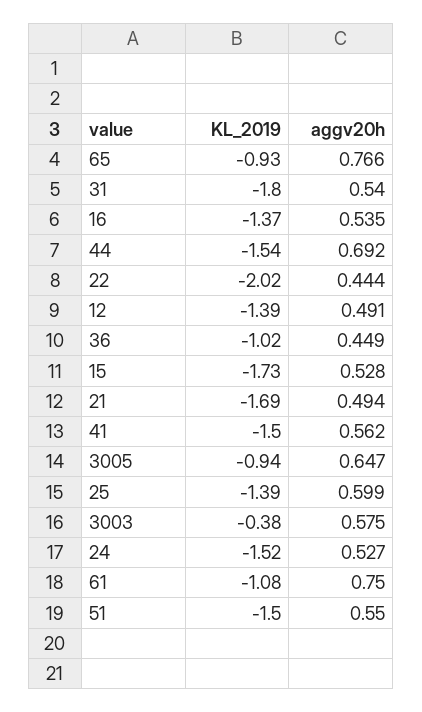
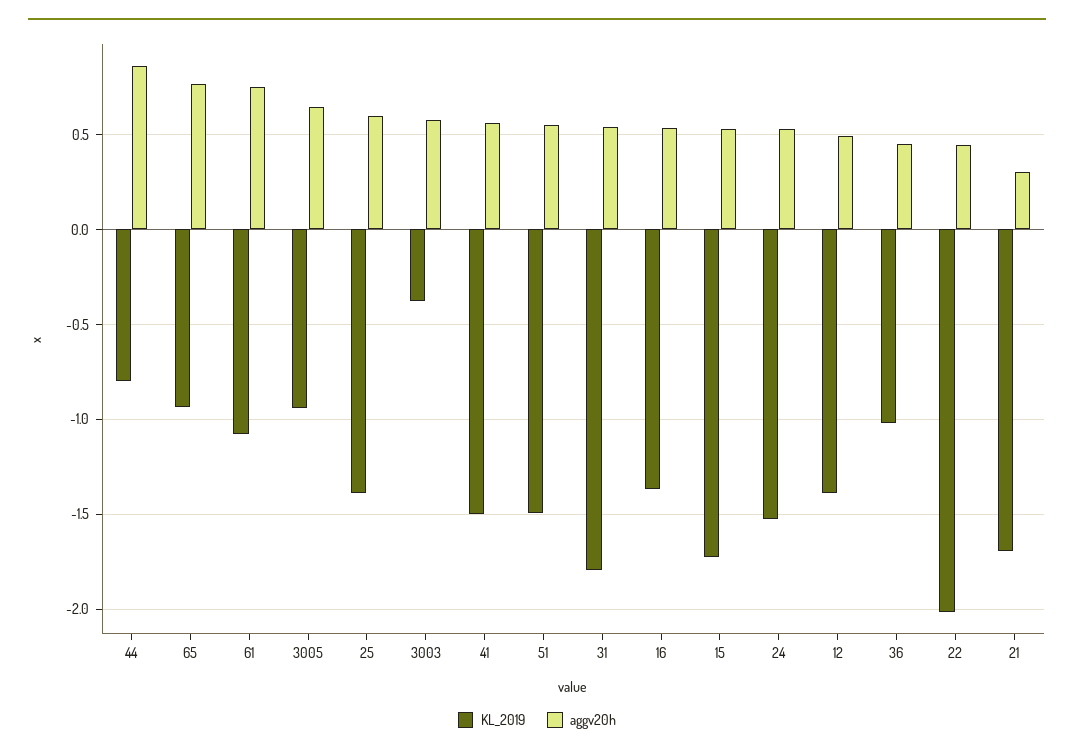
KL_2019, 44: -1.54 -> -0.8
aggv20h, 44: 0.692 -> 0.85
aggv20h, 21: 0.494 -> 0.3

